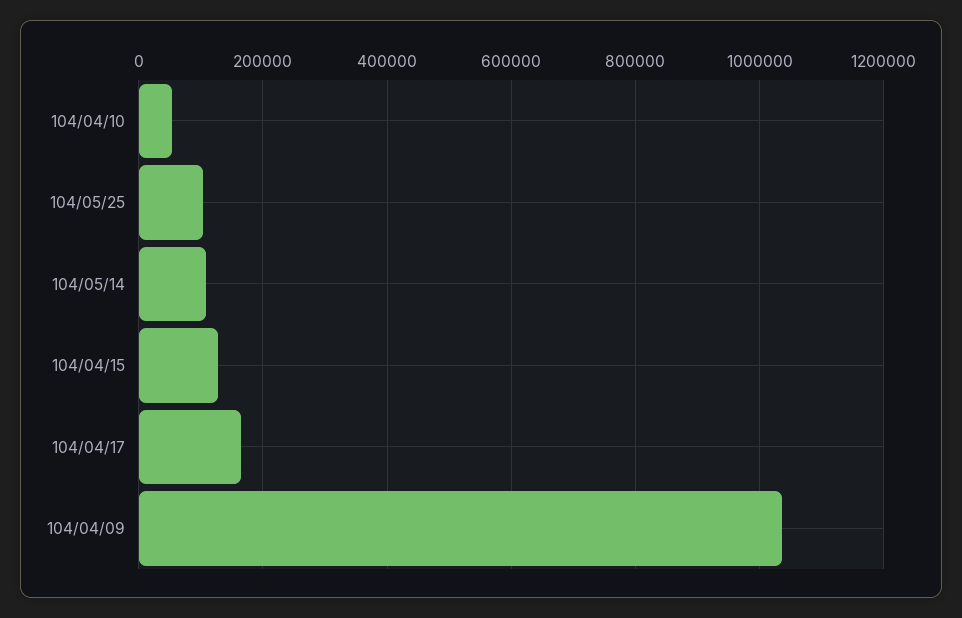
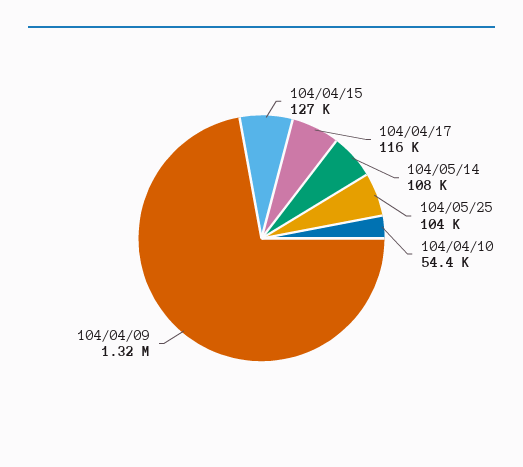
104/04/17: 160000 -> 116000
104/04/09: 1040000 -> 1320000

